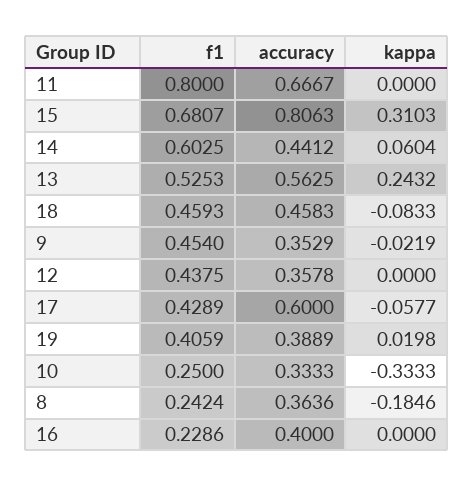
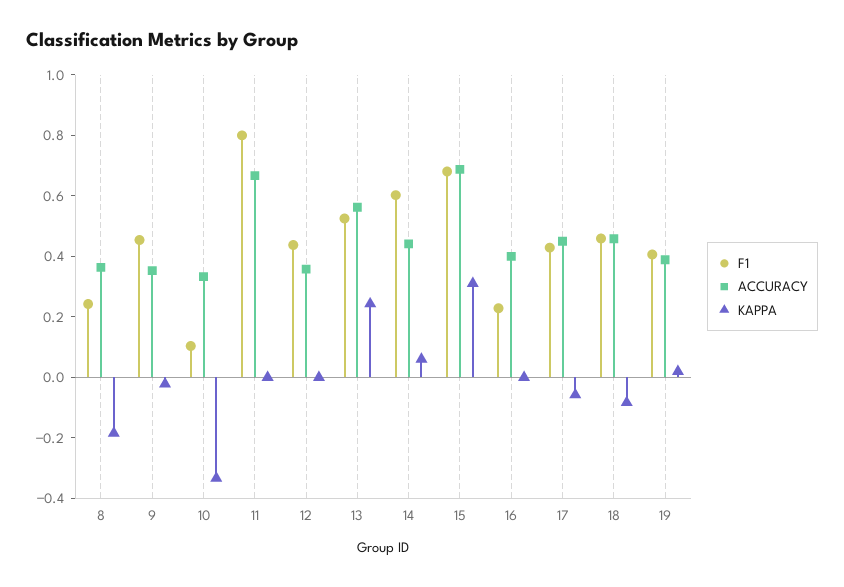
accuracy, 15: 0.8063 -> 0.7
accuracy, 17: 0.6 -> 0.45
f1, 10: 0.25 -> 0.1

